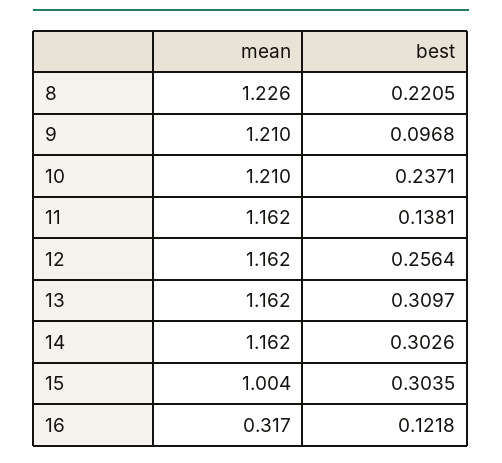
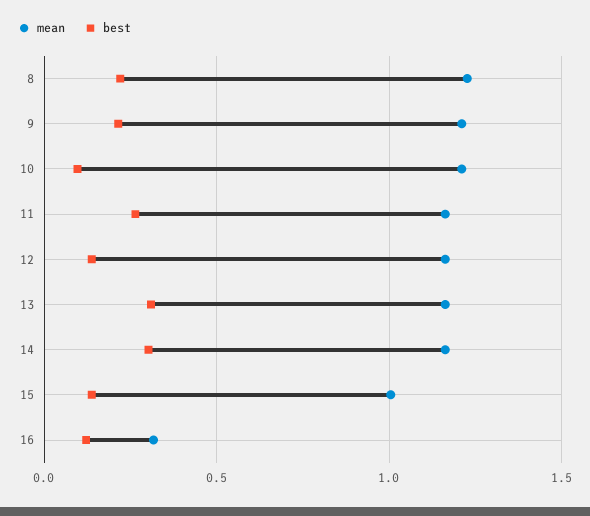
best, 9: 0.0968 -> 0.2
best, 10: 0.2371 -> 0.1
best, 11: 0.1381 -> 0.25
best, 12: 0.2564 -> 0.15
best, 15: 0.3035 -> 0.15

